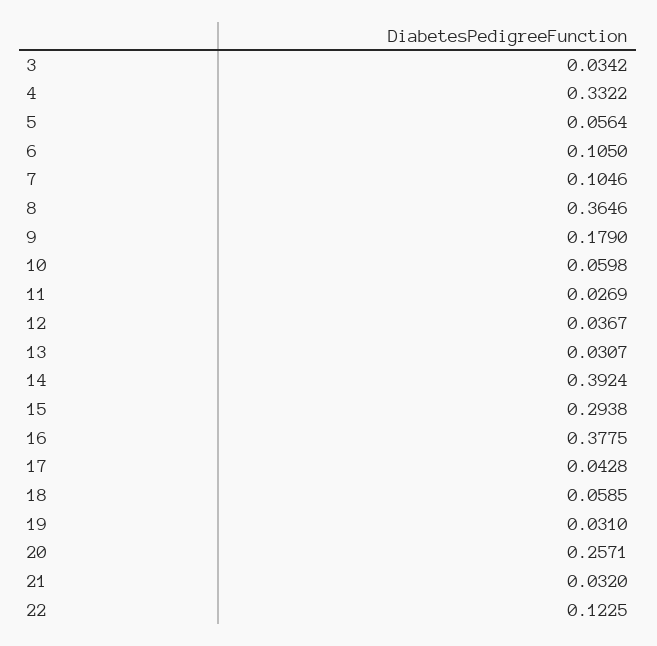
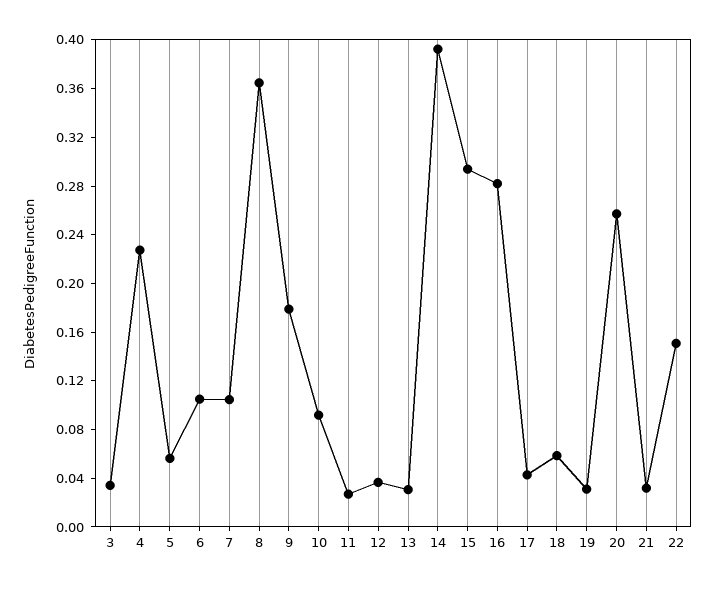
4: 0.3322 -> 0.23
10: 0.0598 -> 0.09
16: 0.3775 -> 0.28
22: 0.1225 -> 0.15

